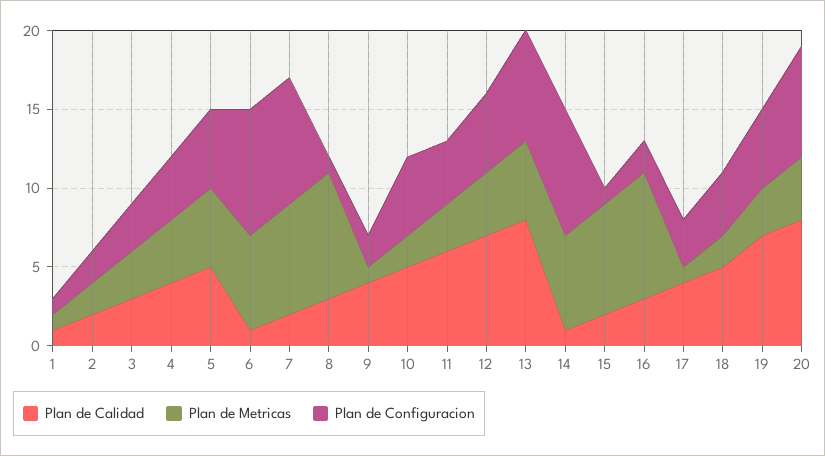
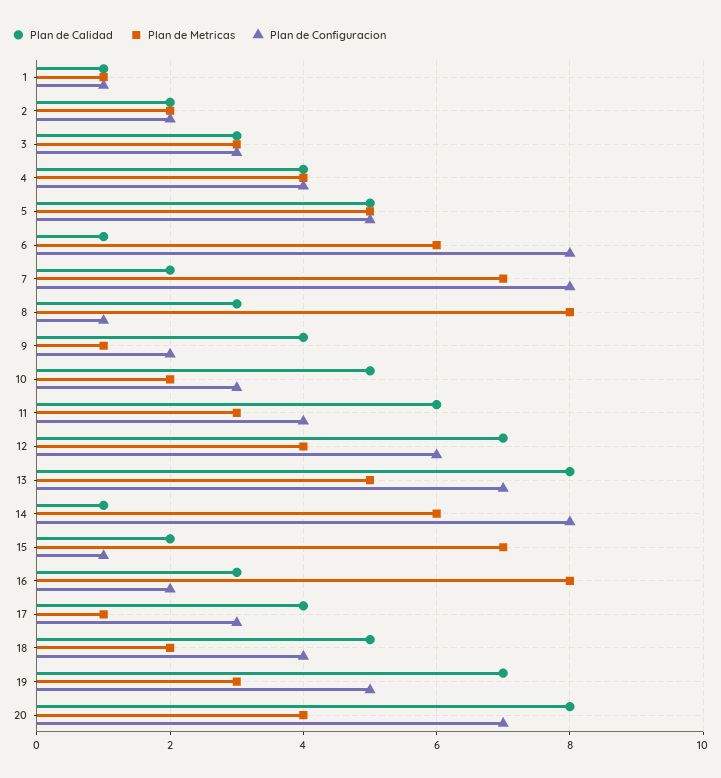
Plan de Configuracion, 10: 5 -> 3
Plan de Configuracion, 12: 5 -> 6

